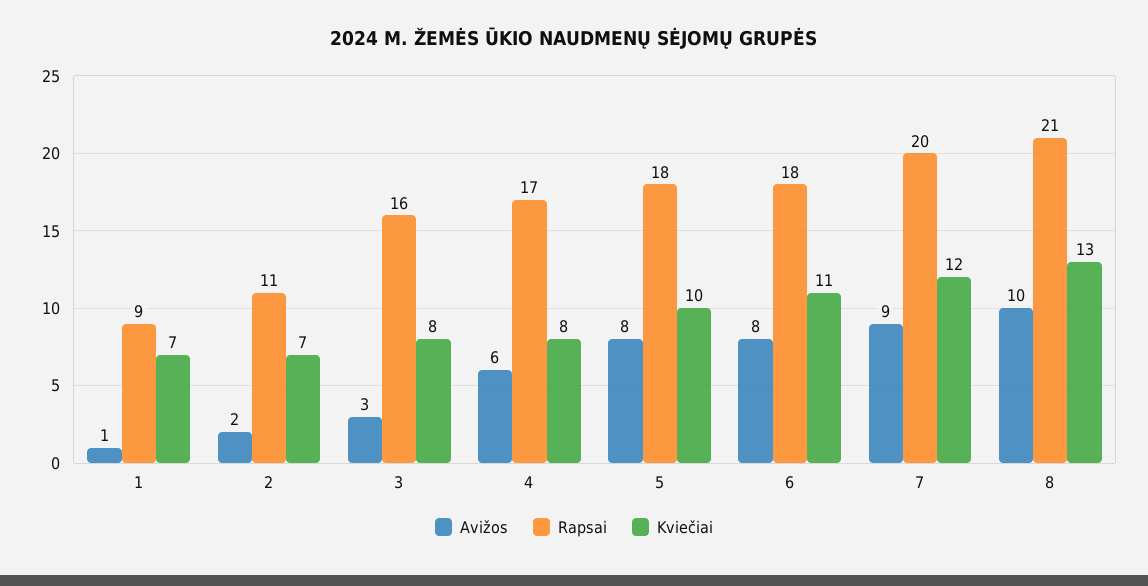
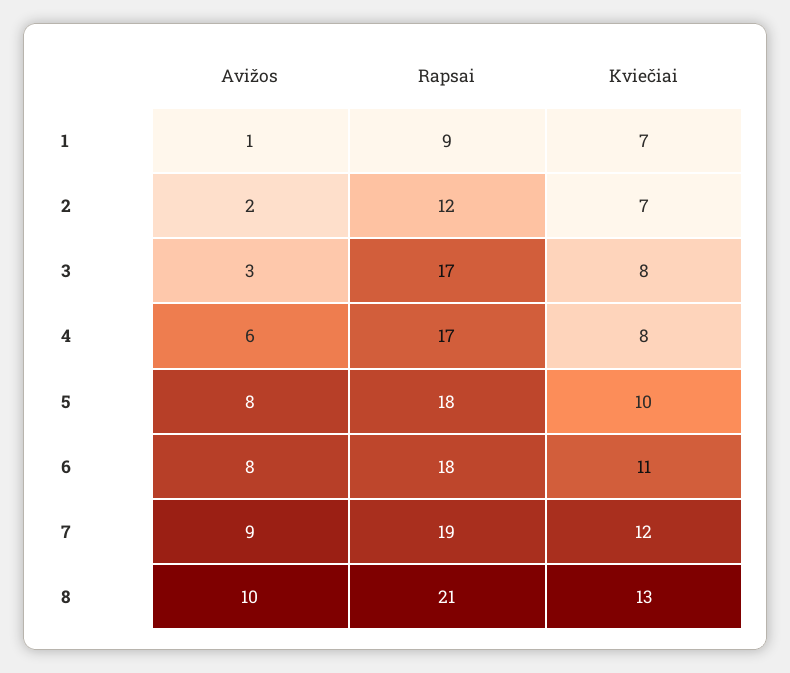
Rapsai, 2: 11 -> 12
Rapsai, 3: 16 -> 17
Rapsai, 7: 20 -> 19

